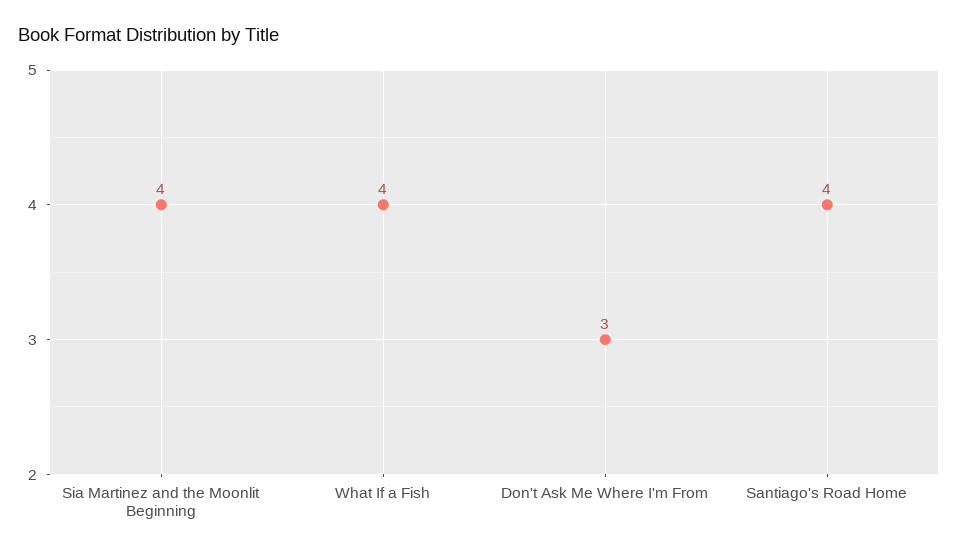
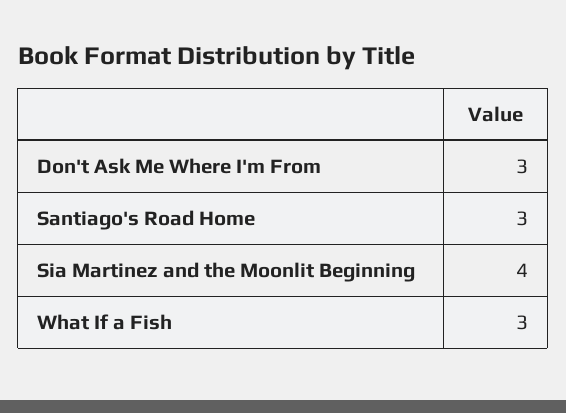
What If a Fish: 4 -> 3
Santiago's Road Home: 4 -> 3

